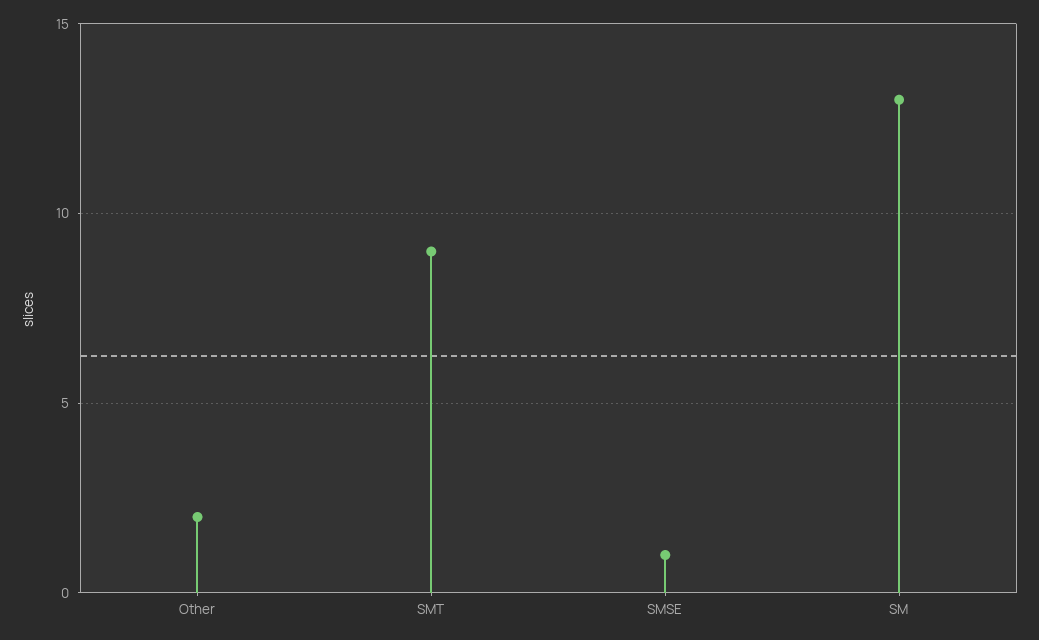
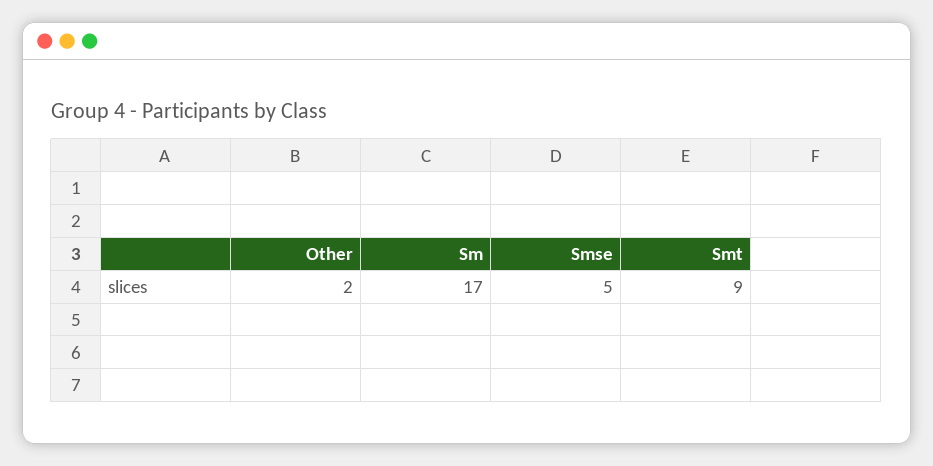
SMSE: 1 -> 5
SM: 13 -> 17

